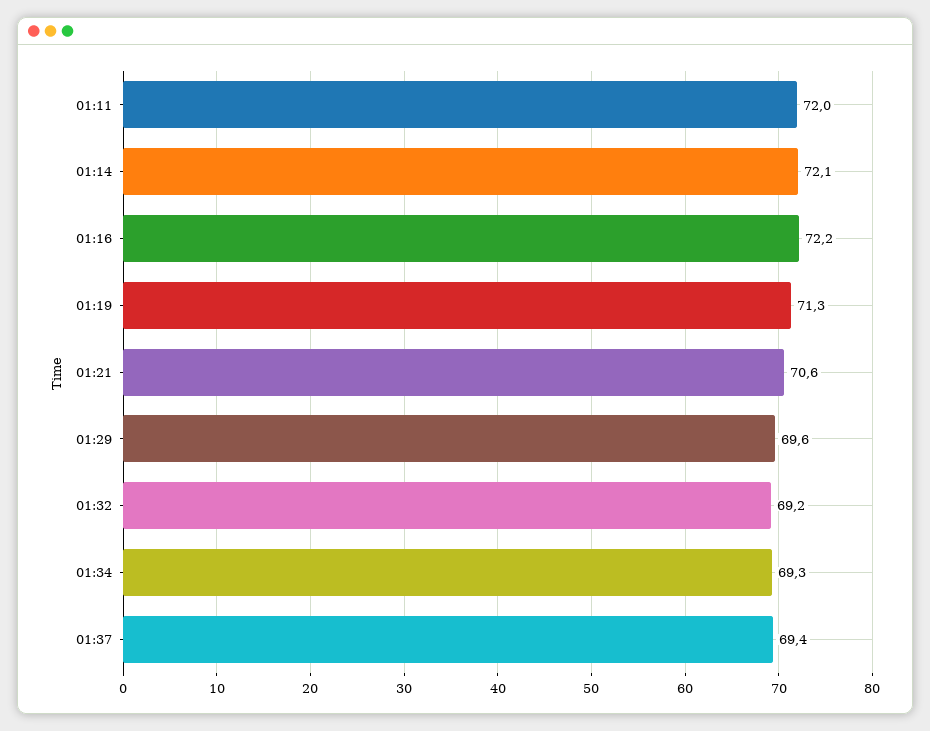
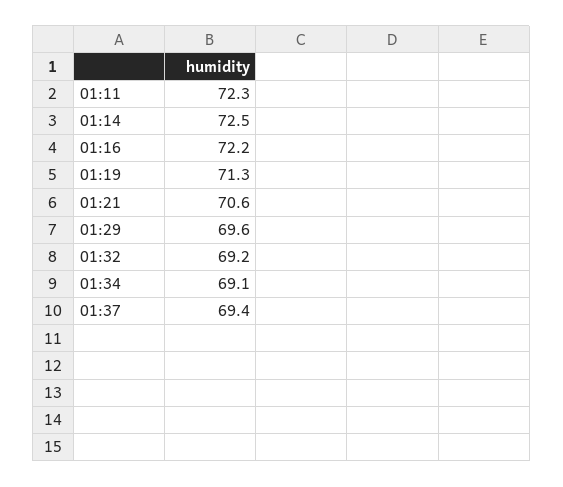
01:11: 72 -> 72.3
01:14: 72.1 -> 72.5
01:34: 69.3 -> 69.1

